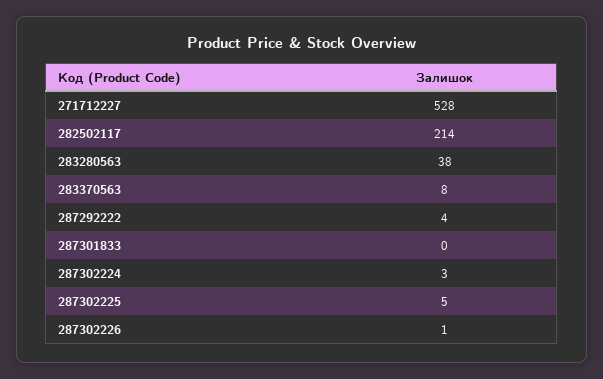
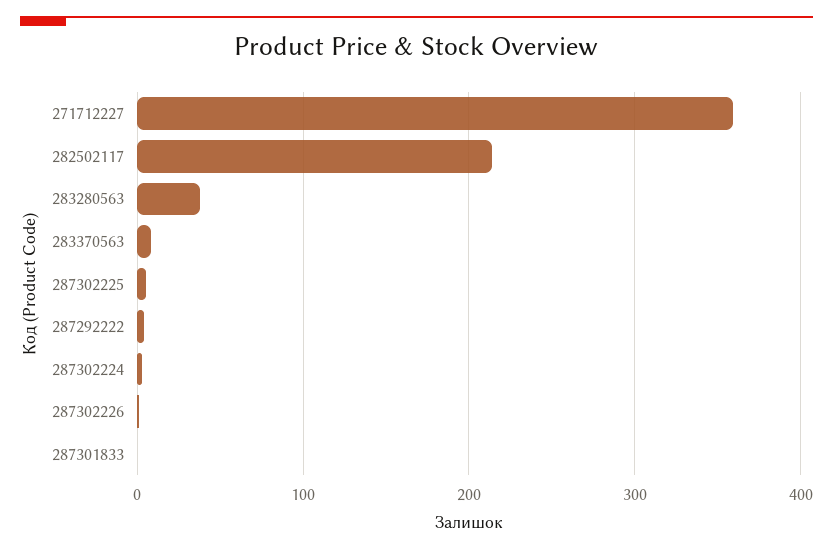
271712227: 528 -> 360

